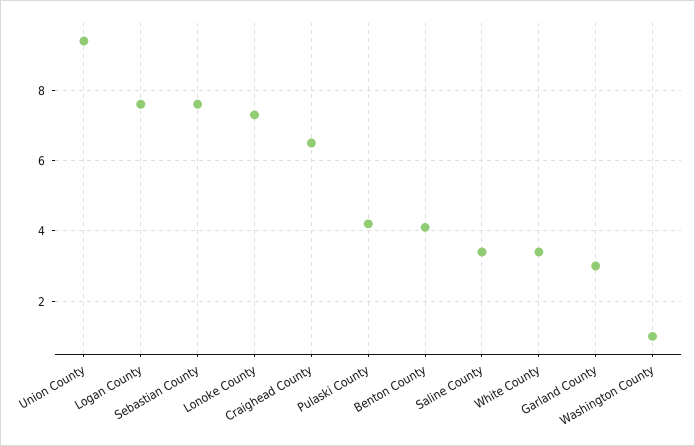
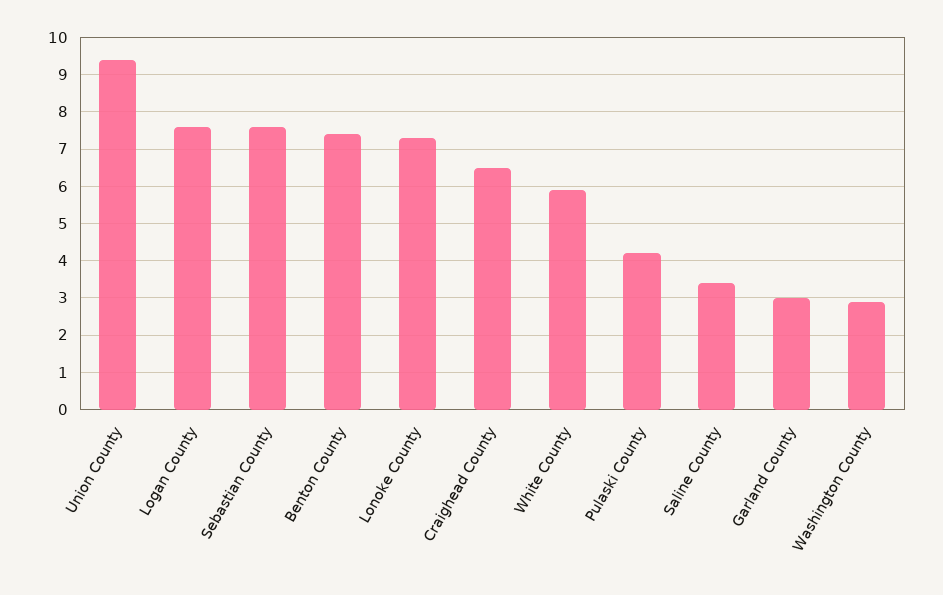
Benton County: 4 -> 7.5
White County: 3.5 -> 6
Washington County: 1 -> 3

